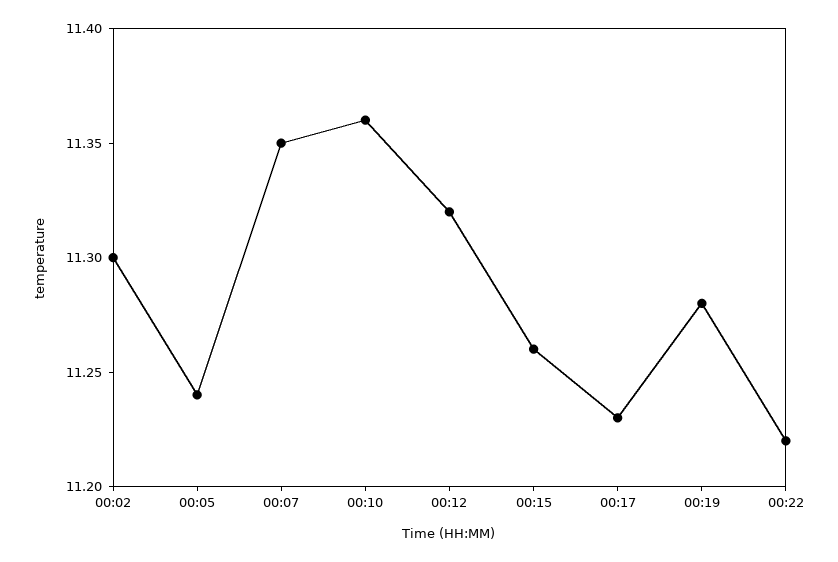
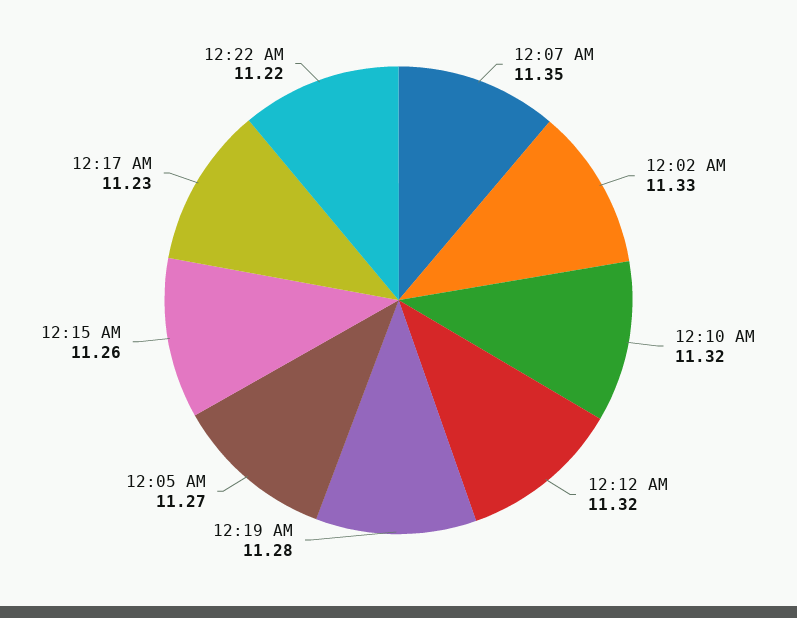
00:02: 11.3 -> 11.33
00:05: 11.24 -> 11.27
00:10: 11.36 -> 11.32

